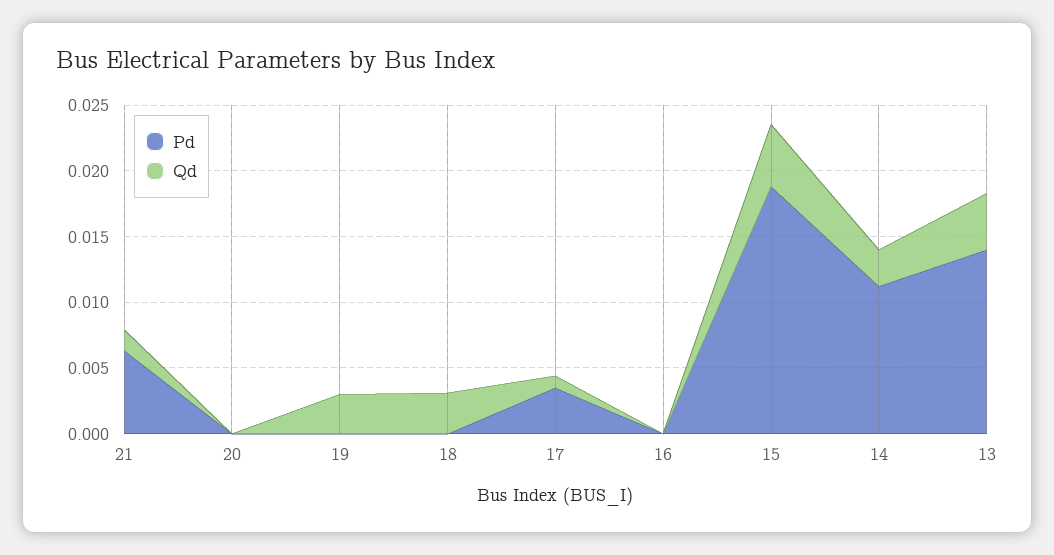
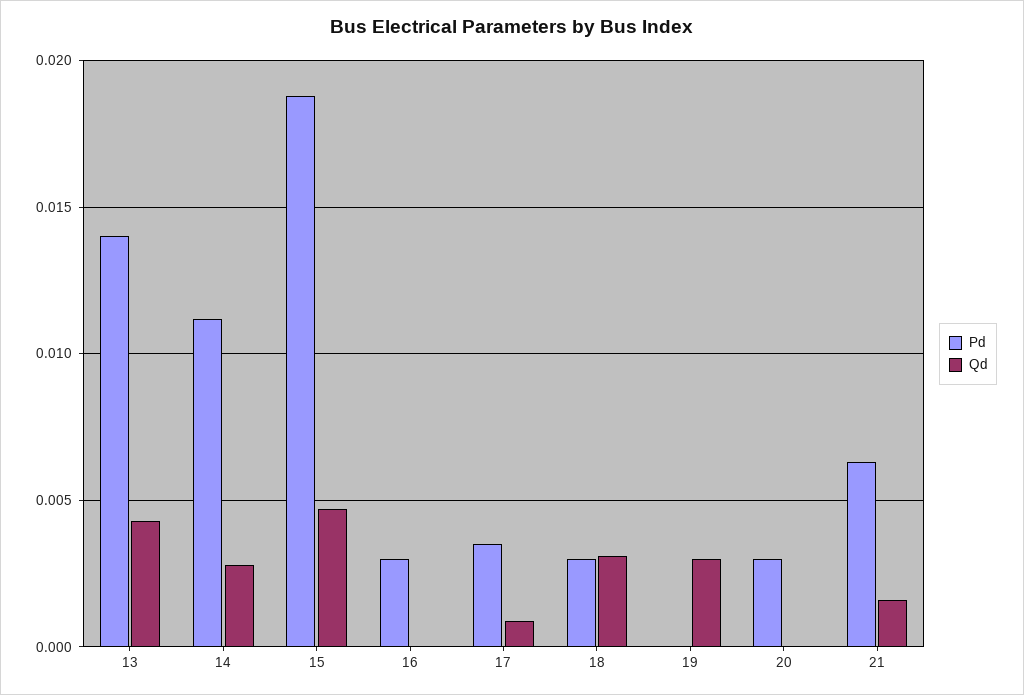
Pd, 20: 0 -> 0.003
Pd, 18: 0 -> 0.003
Pd, 16: 0 -> 0.003

